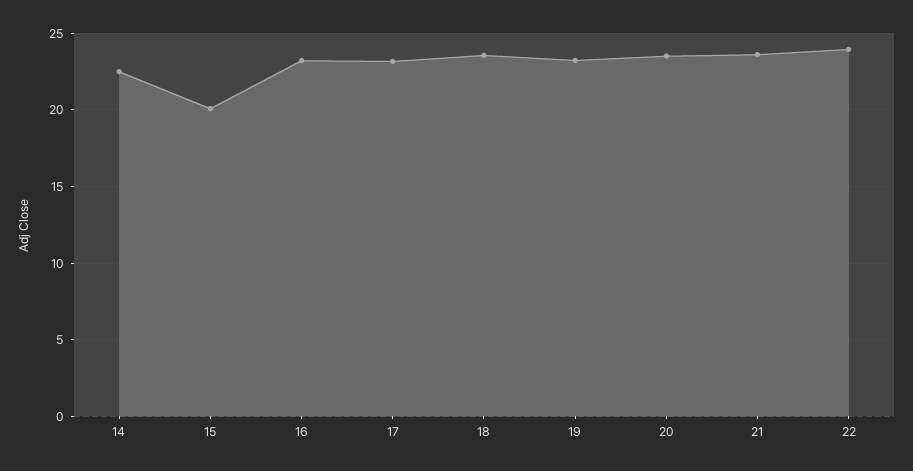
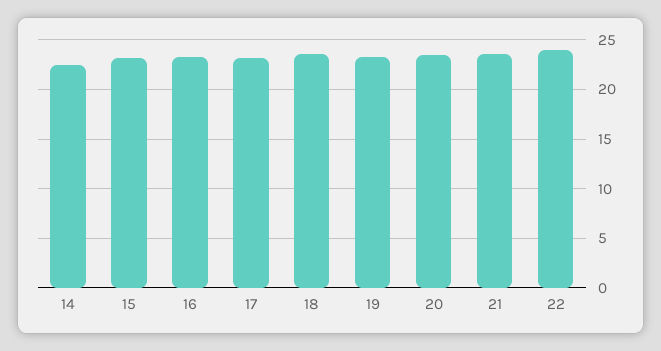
15: 20 -> 23

